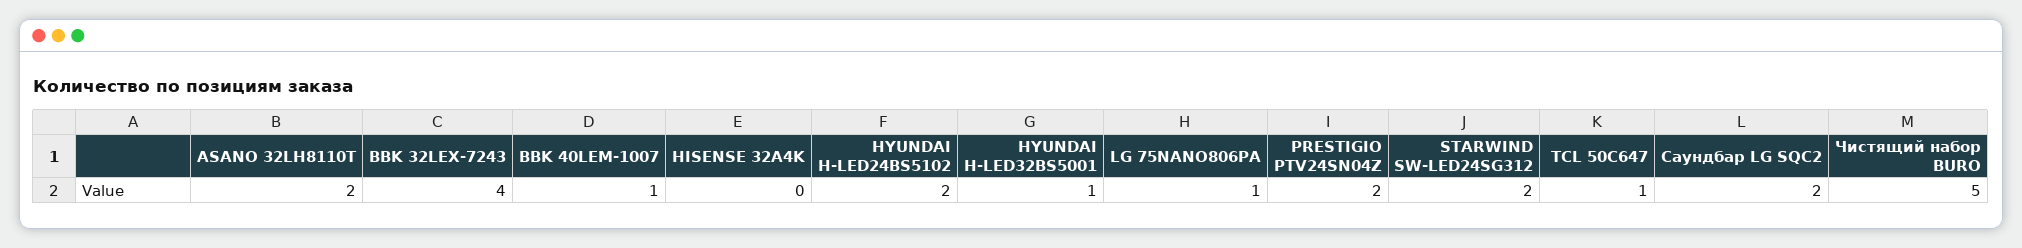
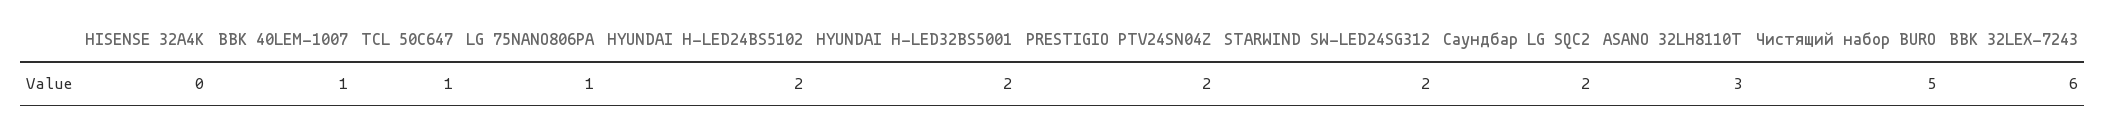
ASANO 32LH8110T: 2 -> 3
BBK 32LEX-7243: 4 -> 6
HYUNDAI H-LED32BS5001: 1 -> 2

